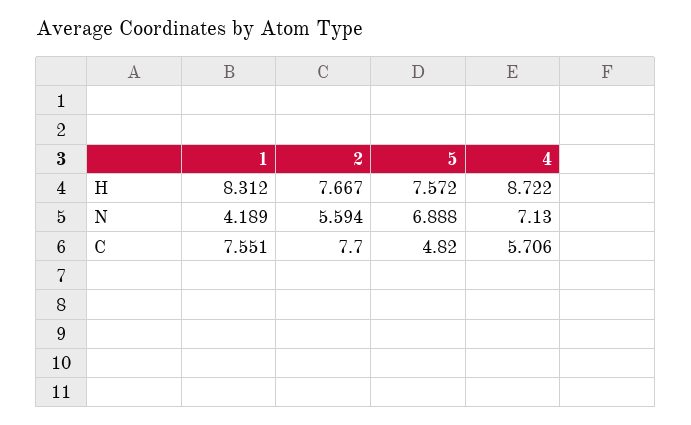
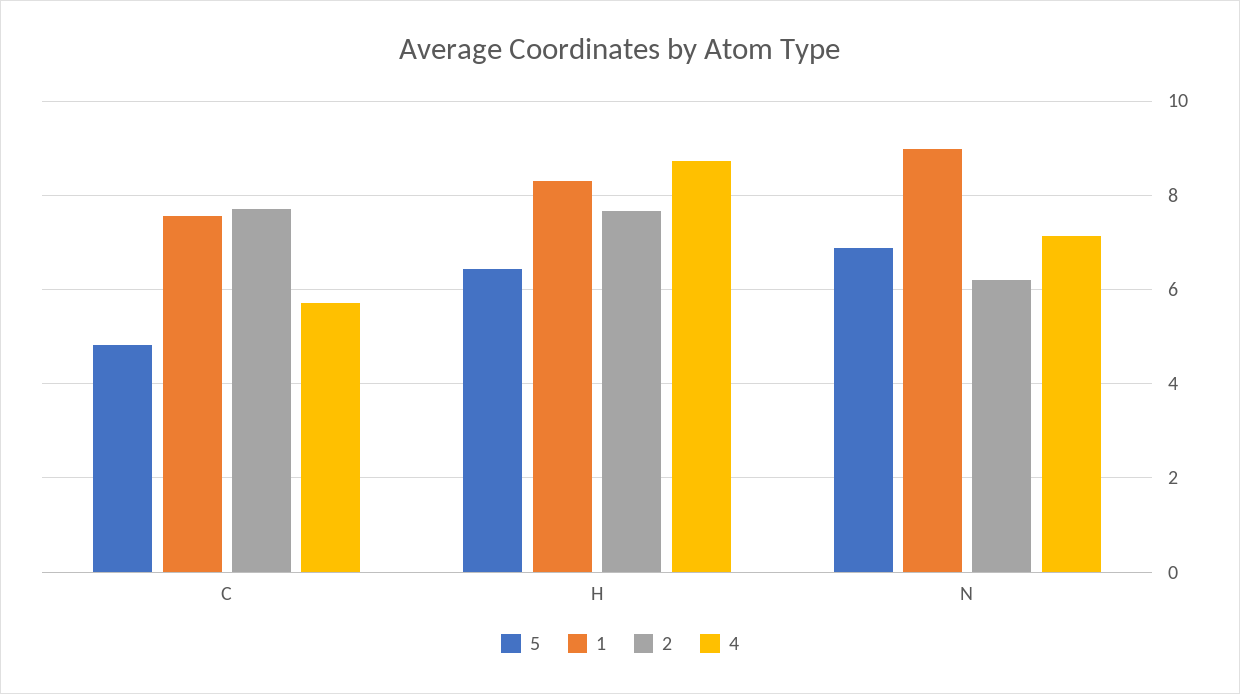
5, H: 7.572 -> 6.4
1, N: 4.189 -> 9
2, N: 5.594 -> 6.2

